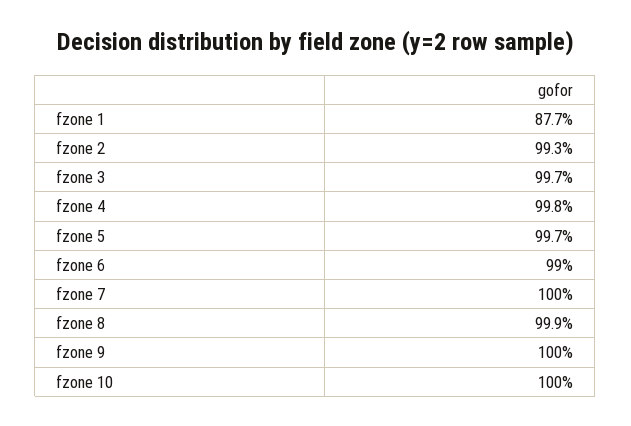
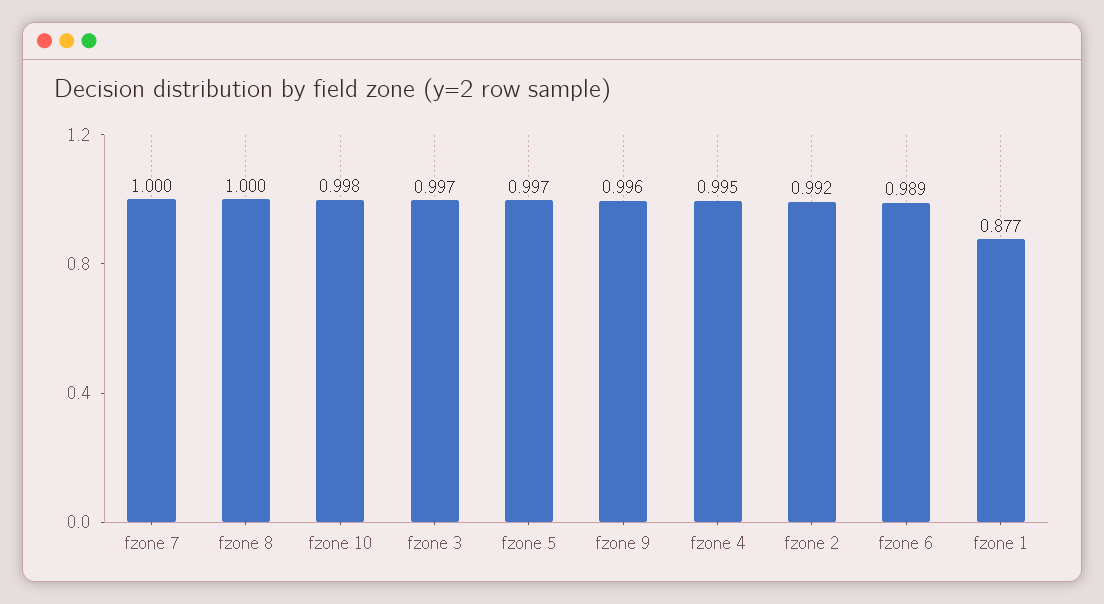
fzone 2: 0.993 -> 0.992
fzone 4: 0.998 -> 0.995
fzone 6: 0.99 -> 0.989
fzone 8: 0.999 -> 1
fzone 9: 1 -> 0.996
fzone 10: 1 -> 0.998

